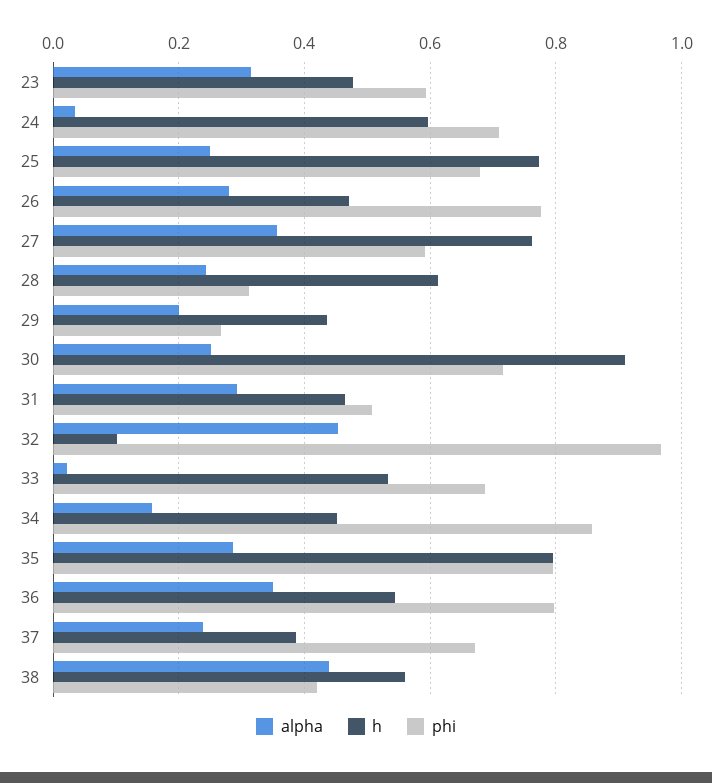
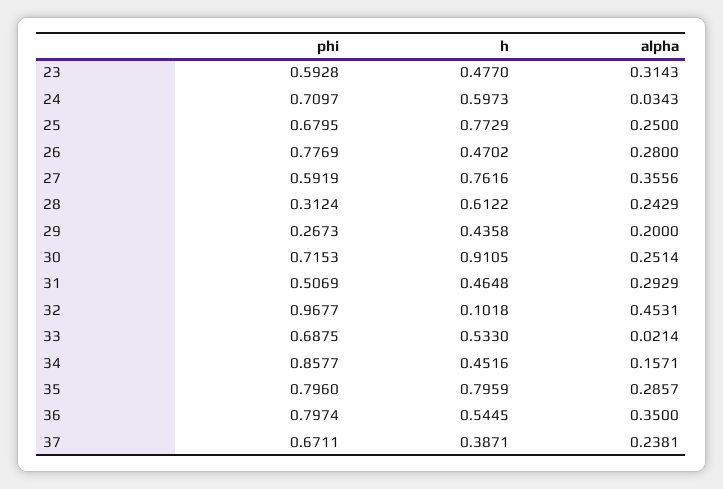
alpha, 38: 0.44 -> none
h, 38: 0.56 -> none
phi, 38: 0.42 -> none

